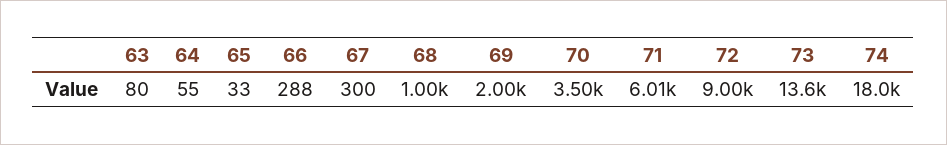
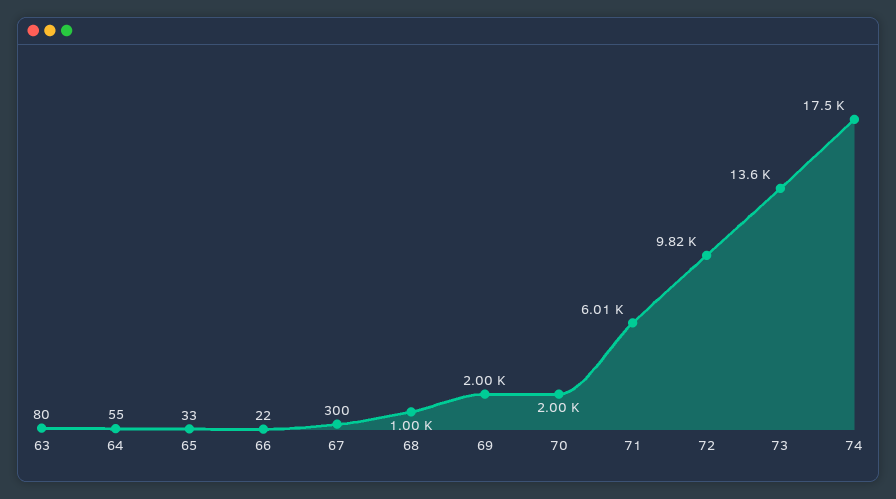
66: 288 -> 22
70: 3500 -> 2000
72: 9000 -> 9820
74: 18000 -> 17500

